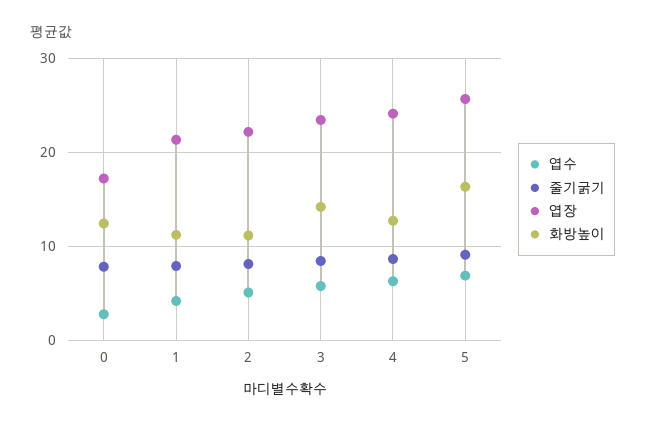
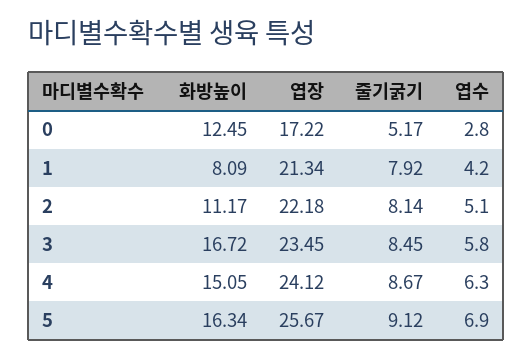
줄기굵기, 0: 8 -> 5.17
화방높이, 1: 11 -> 8.09
화방높이, 3: 14 -> 16.72
화방높이, 4: 13 -> 15.05

